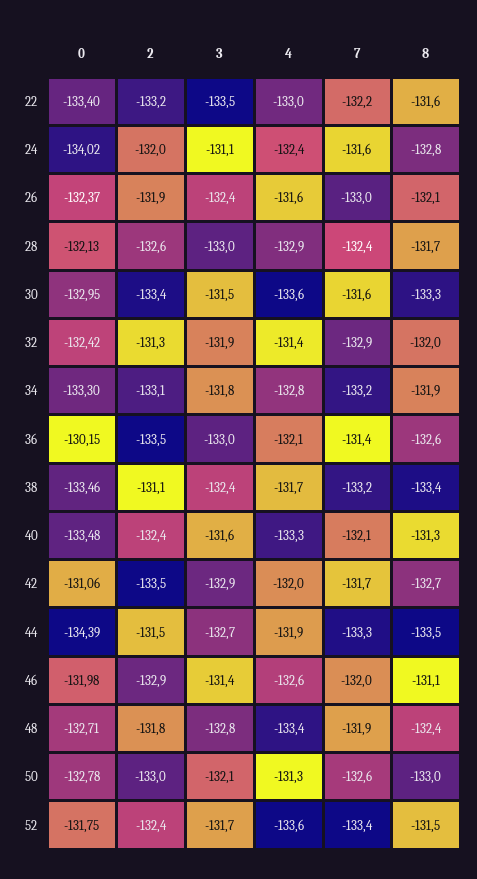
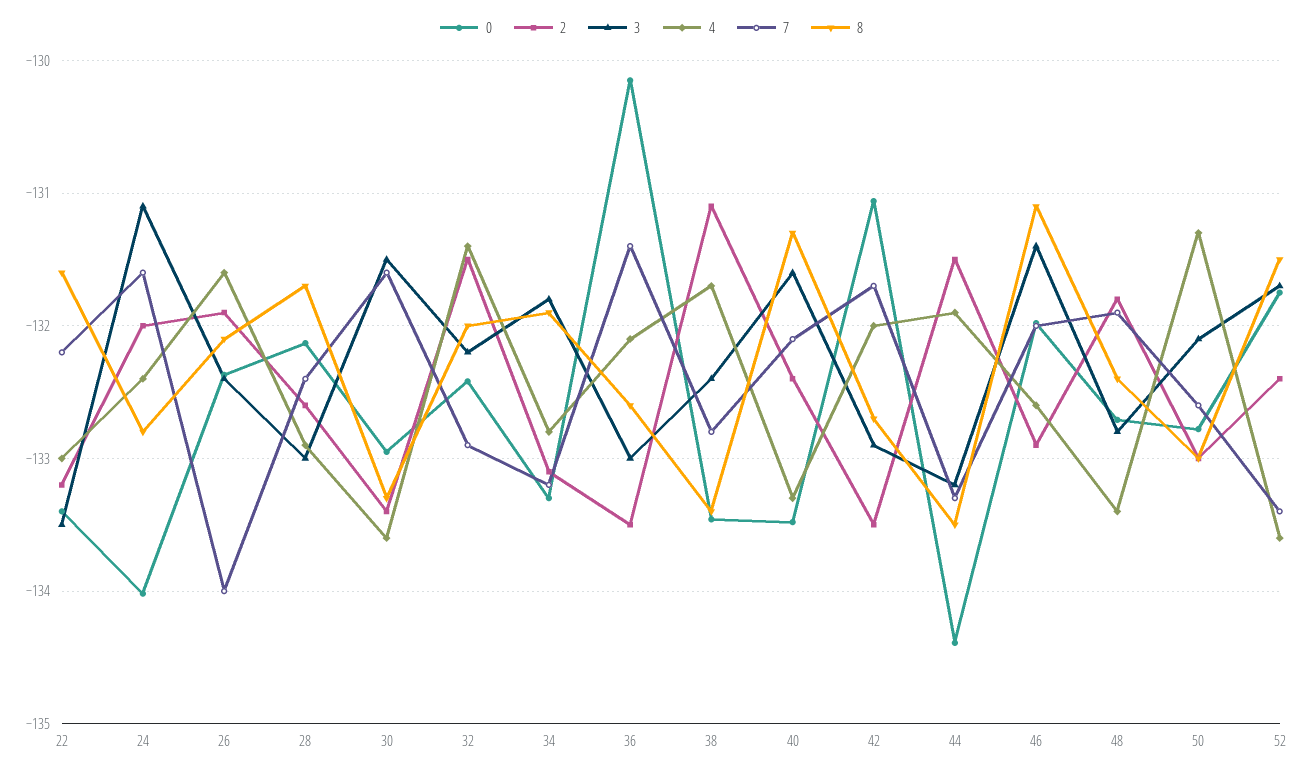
7, 26: -133 -> -134
2, 32: -131.3 -> -131.5
3, 32: -131.9 -> -132.2
7, 38: -133.2 -> -132.8
3, 44: -132.7 -> -133.2

